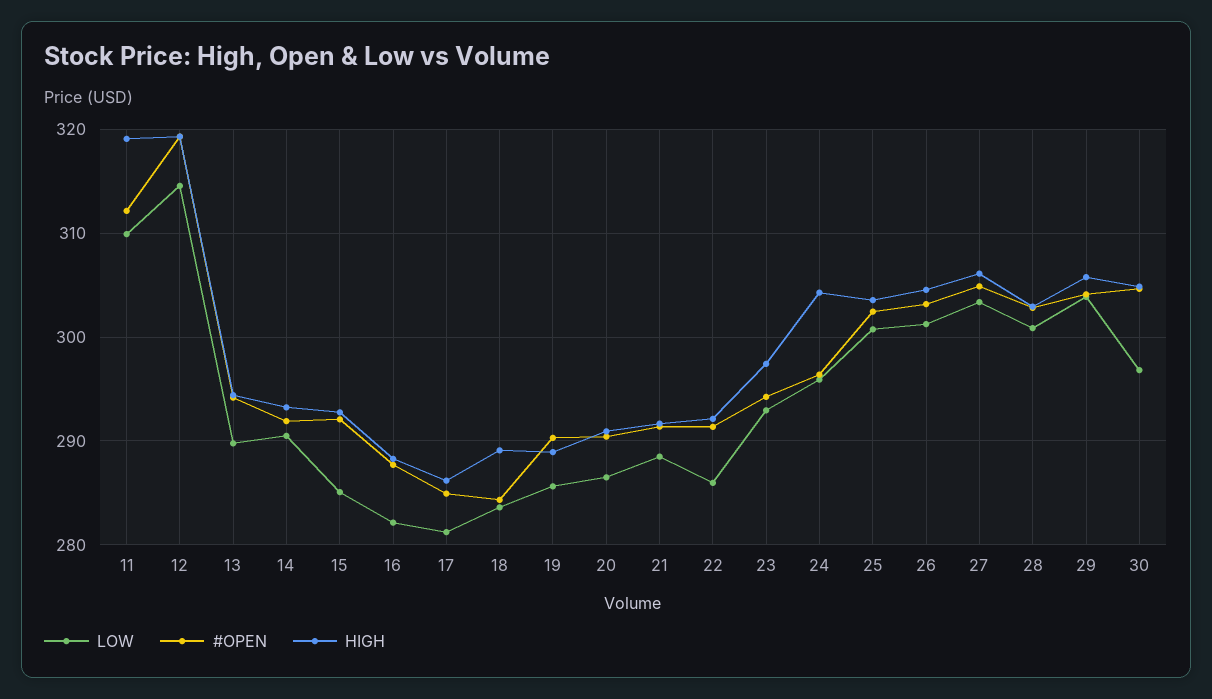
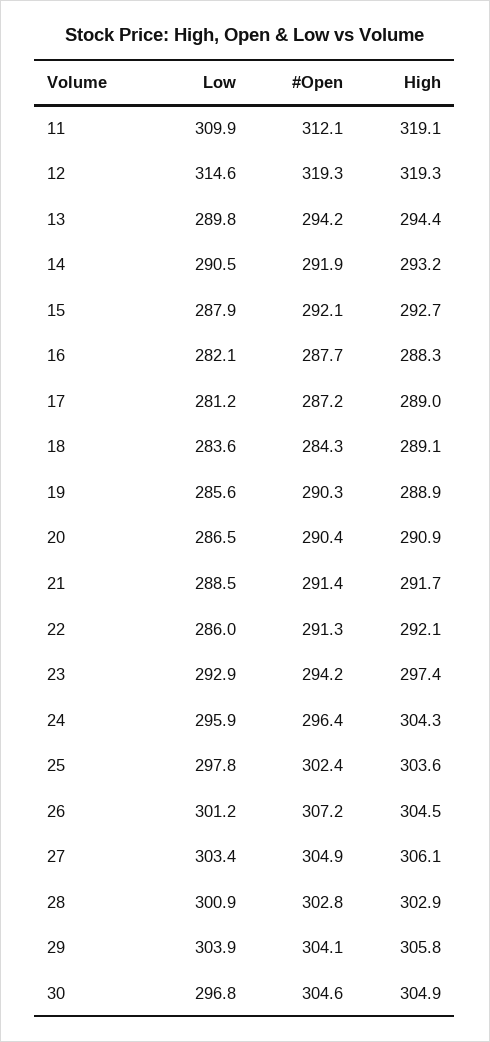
LOW, 15: 285 -> 287.9
#OPEN, 17: 285 -> 287.2
HIGH, 17: 286 -> 289
LOW, 25: 301 -> 297.8
#OPEN, 26: 303 -> 307.2

